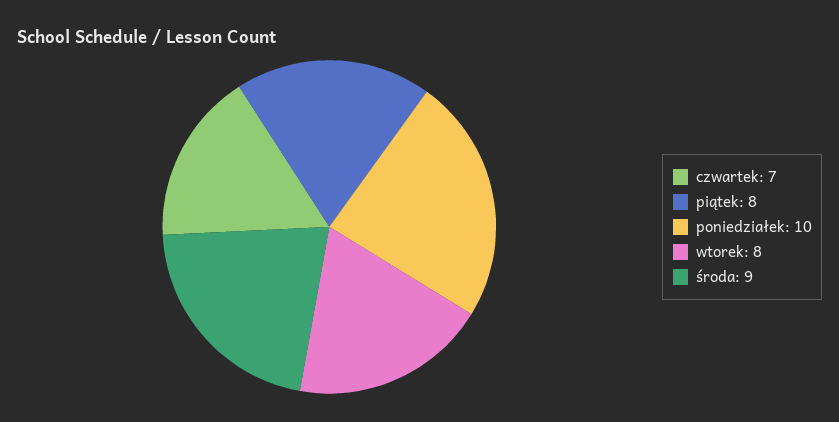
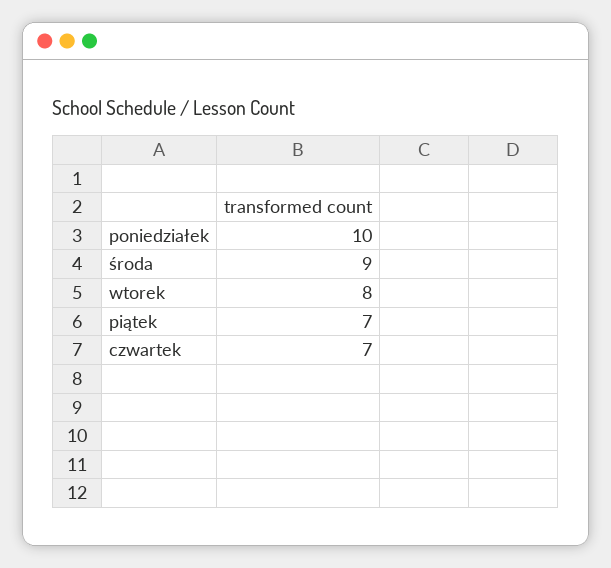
piątek: 8 -> 7

